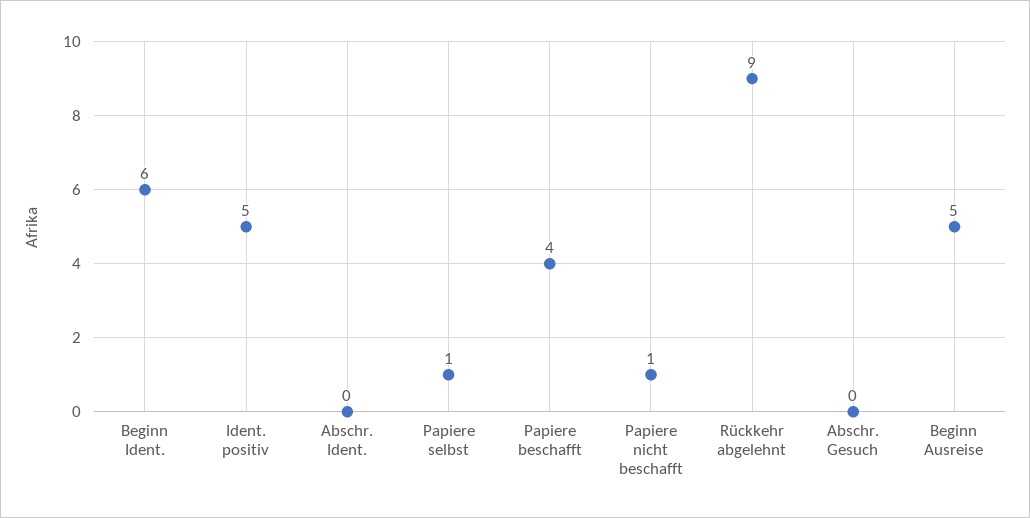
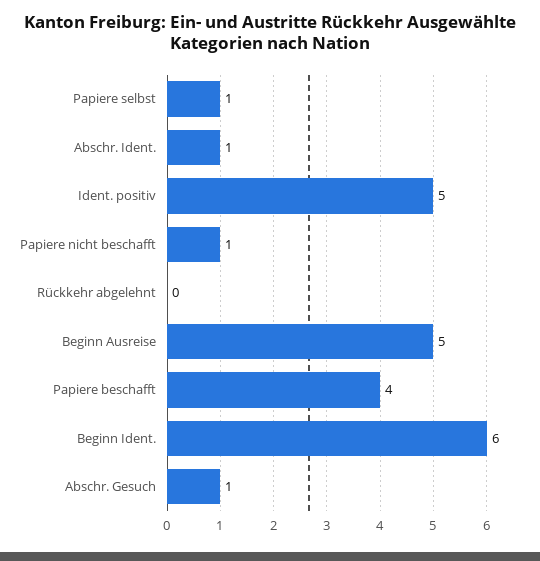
Abschr. Ident.: 0 -> 1
Rückkehr abgelehnt: 9 -> 0
Abschr. Gesuch: 0 -> 1

